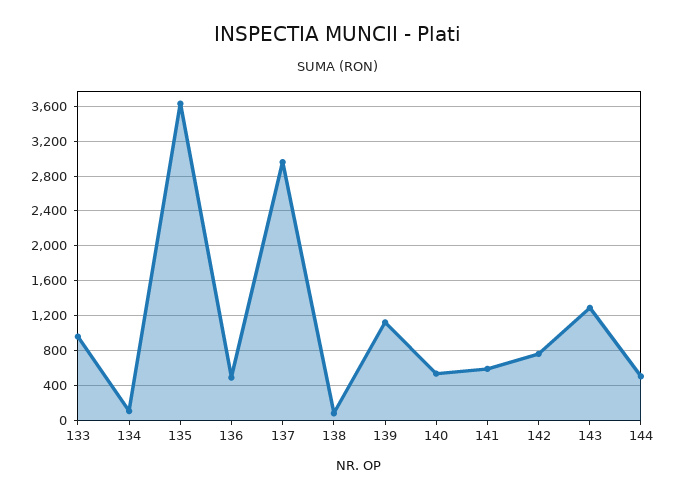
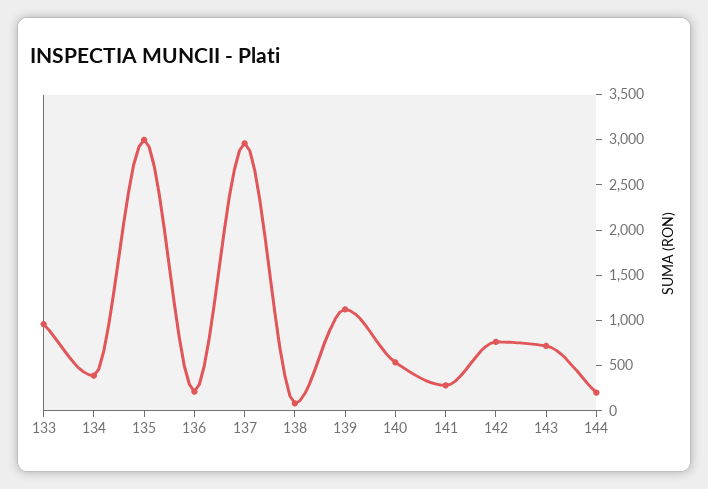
134: 100 -> 400
135: 3600 -> 3000
136: 500 -> 200
141: 600 -> 300
143: 1300 -> 700
144: 500 -> 200

